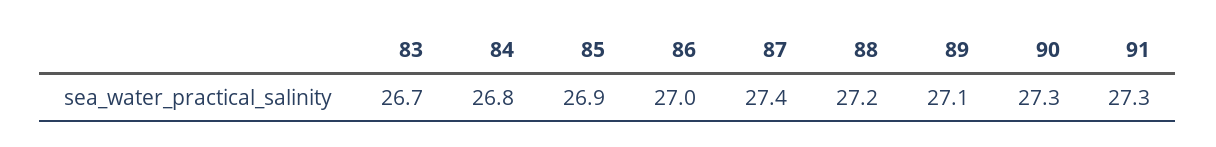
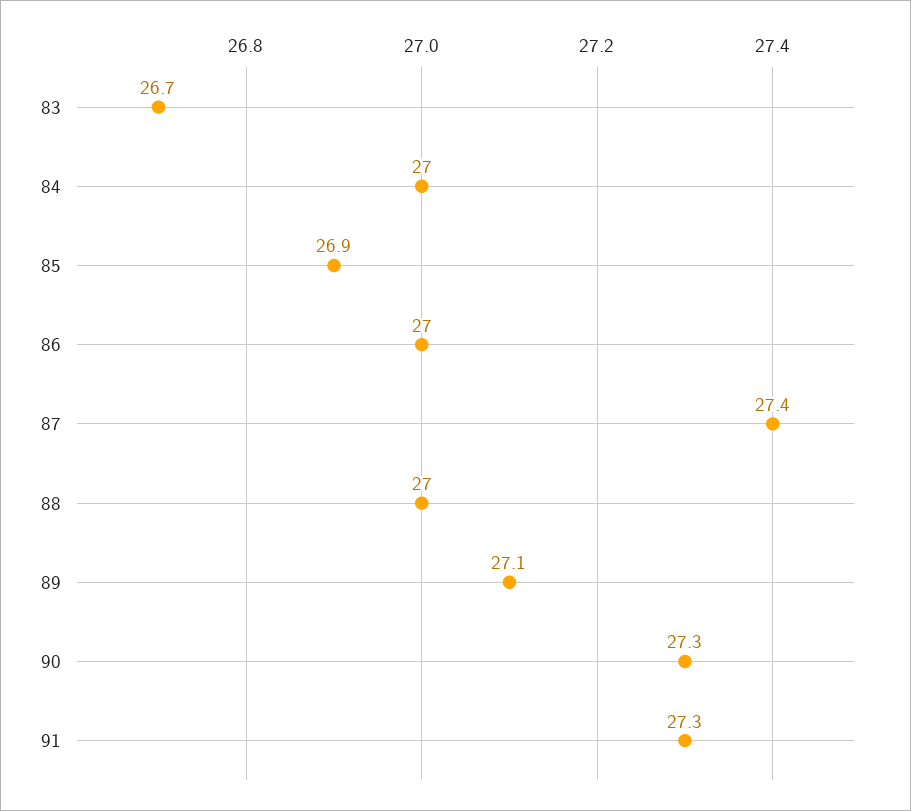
84: 26.8 -> 27
88: 27.2 -> 27

